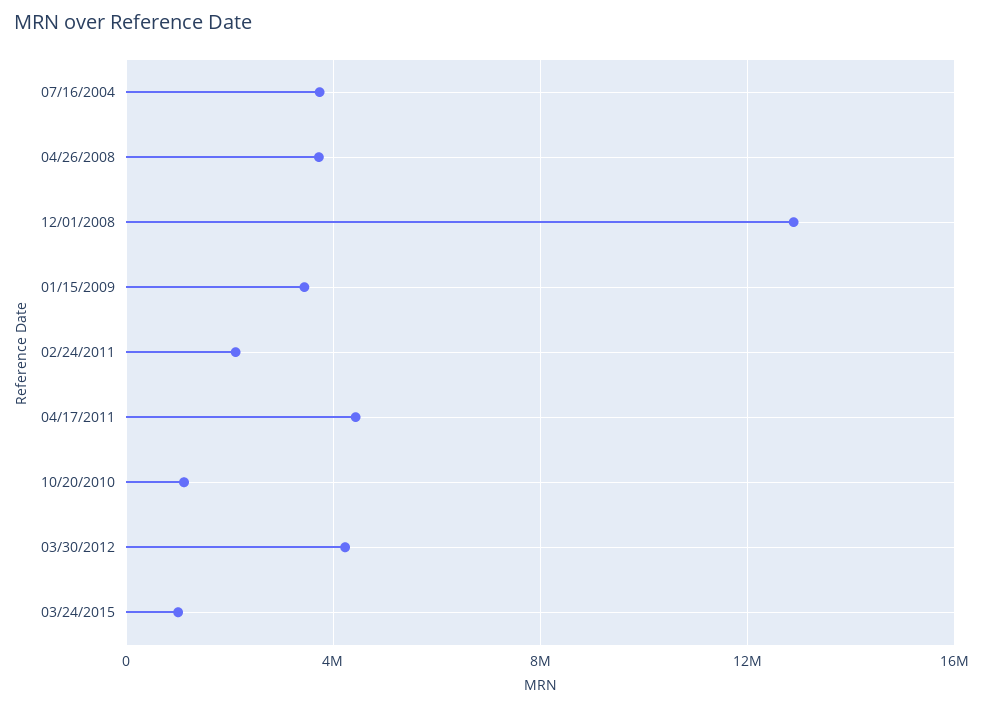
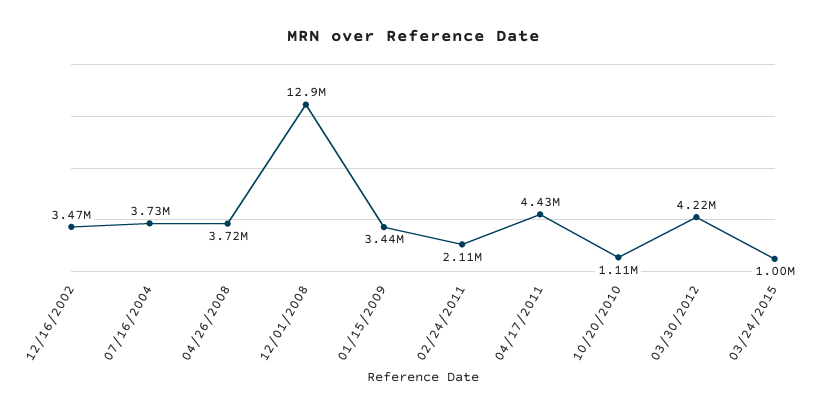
12/16/2002: none -> 3470000

